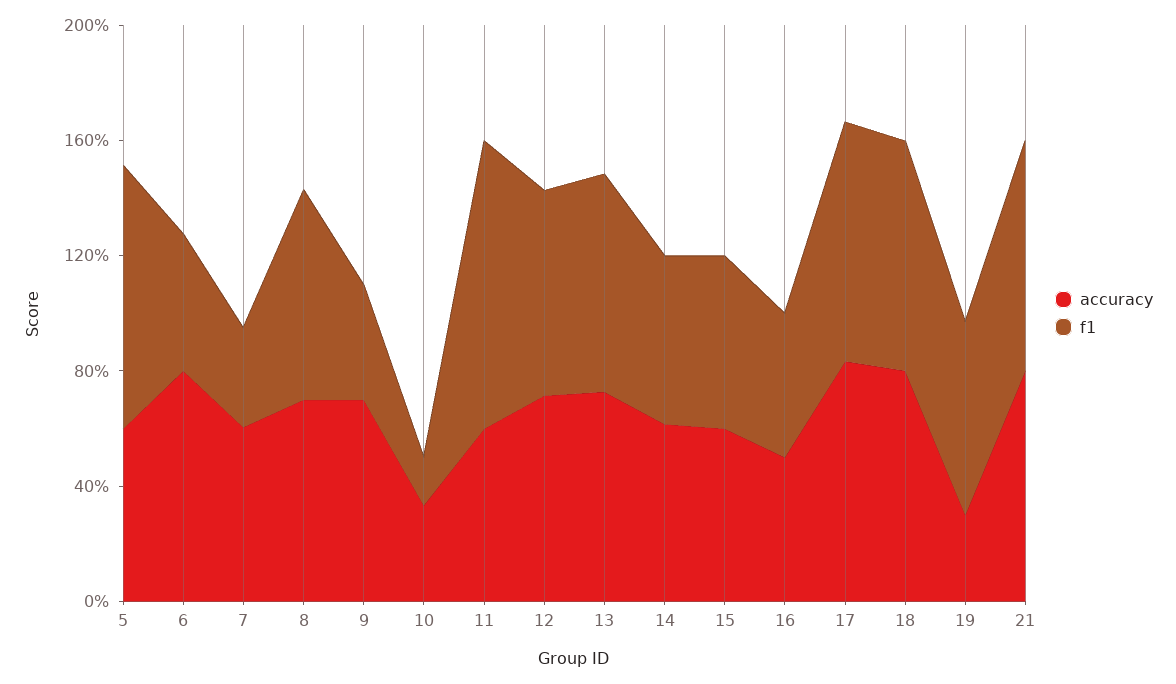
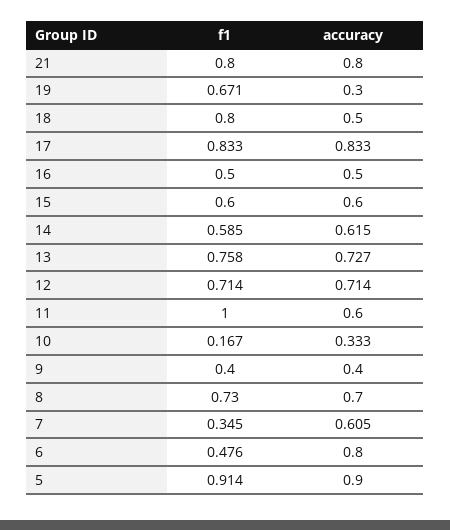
accuracy, 5: 0.6 -> 0.9
accuracy, 9: 0.7 -> 0.4
accuracy, 18: 0.8 -> 0.5

